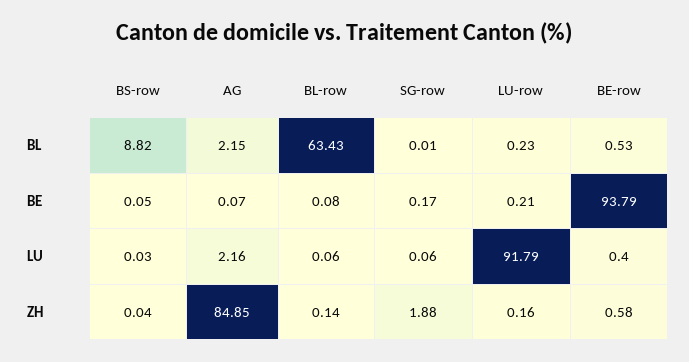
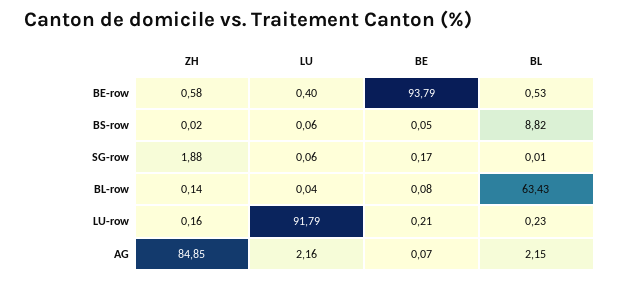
BS-row, LU: 0.03 -> 0.06
BL-row, LU: 0.06 -> 0.04
BS-row, ZH: 0.04 -> 0.02

